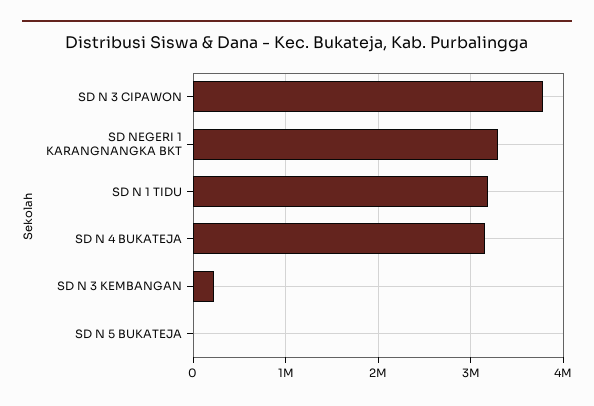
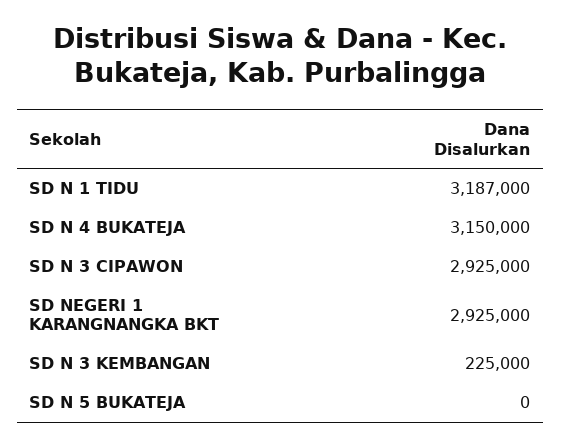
SD N 3 CIPAWON: 3800000 -> 2925000
SD NEGERI 1 KARANGNANGKA BKT: 3300000 -> 2925000

